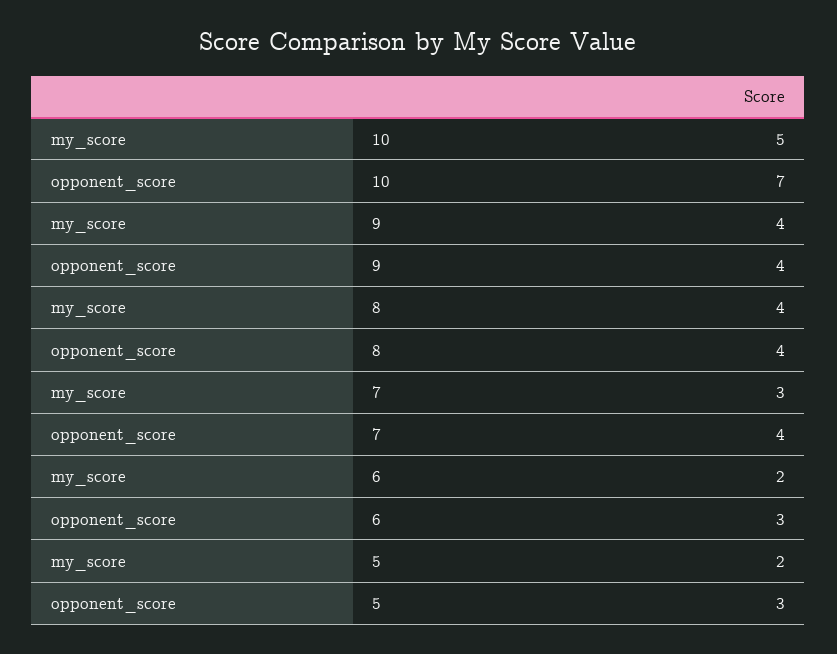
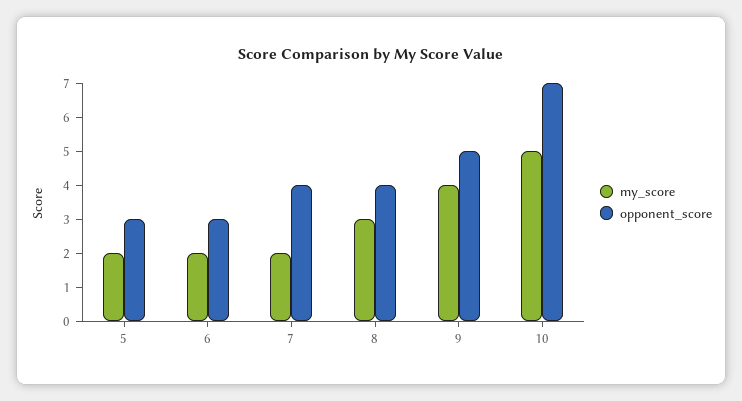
opponent_score, 9: 4 -> 5
my_score, 8: 4 -> 3
my_score, 7: 3 -> 2

